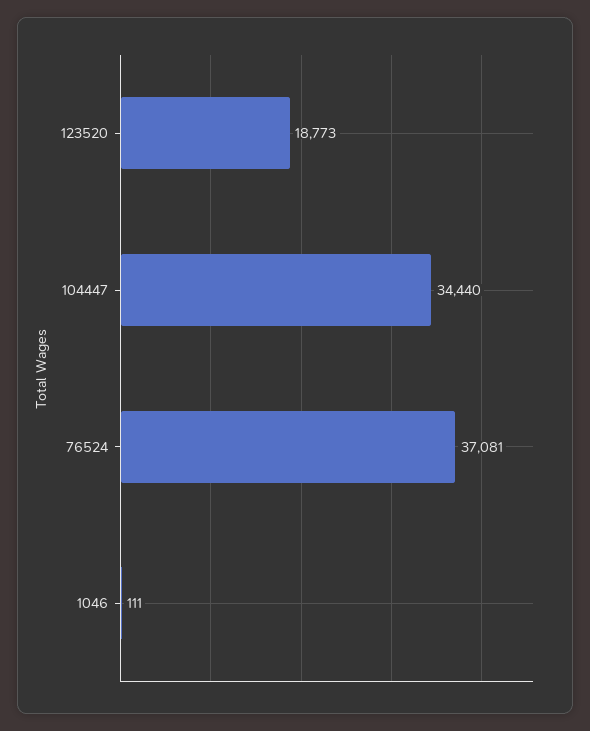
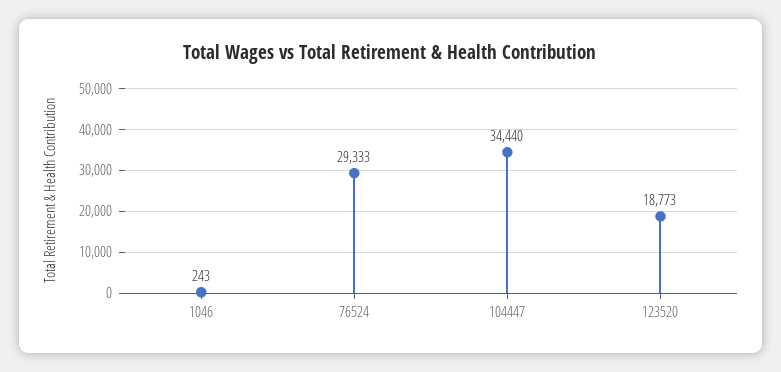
76524: 37081 -> 29333
1046: 111 -> 243

